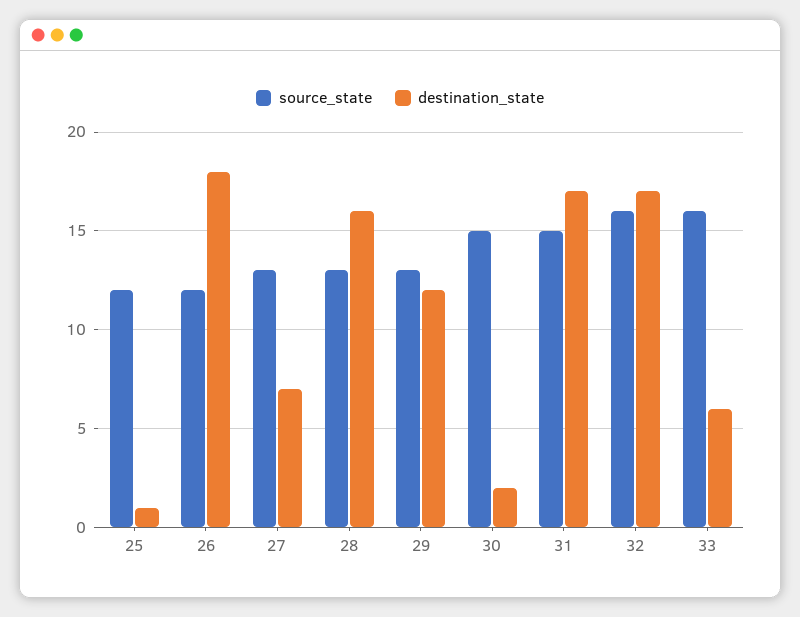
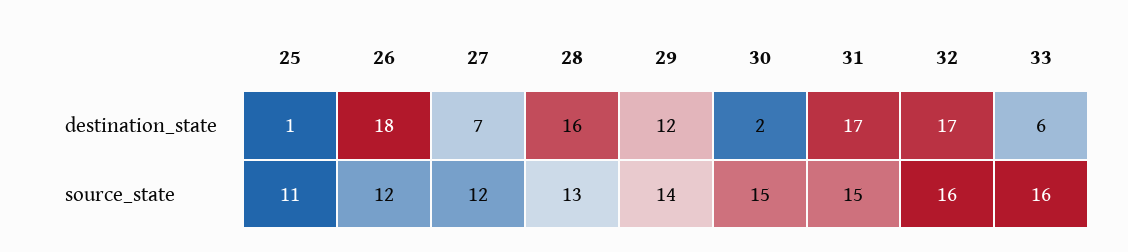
source_state, 25: 12 -> 11
source_state, 27: 13 -> 12
source_state, 29: 13 -> 14

